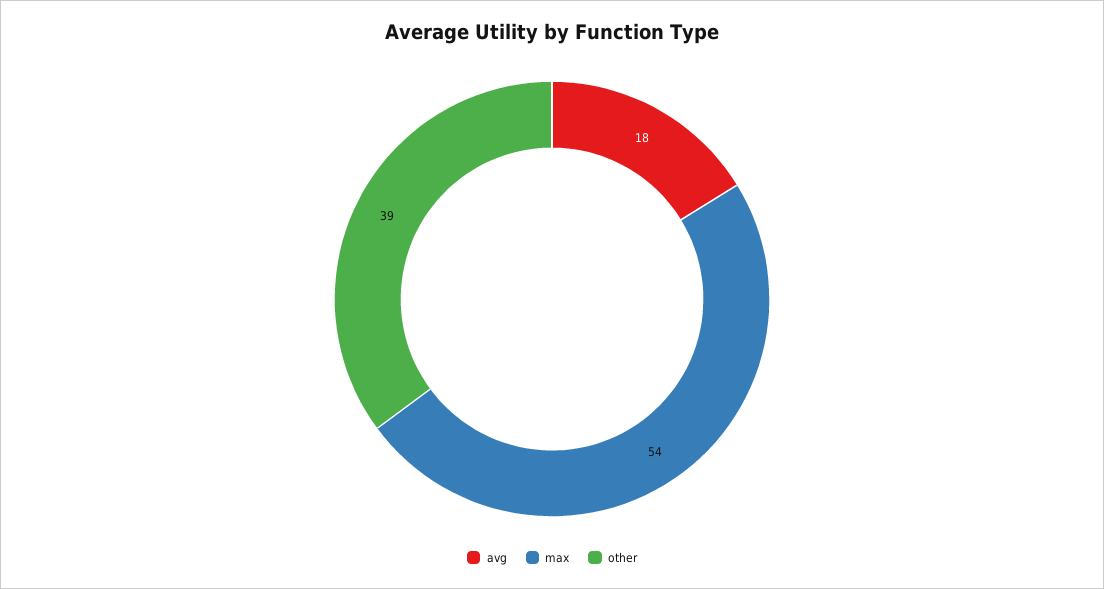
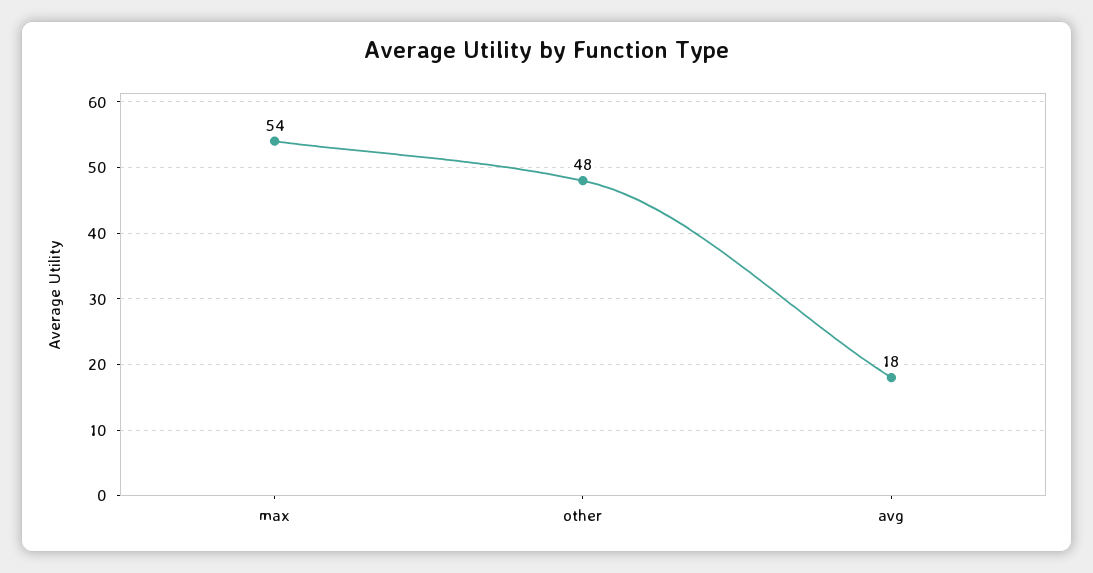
other: 39 -> 48

